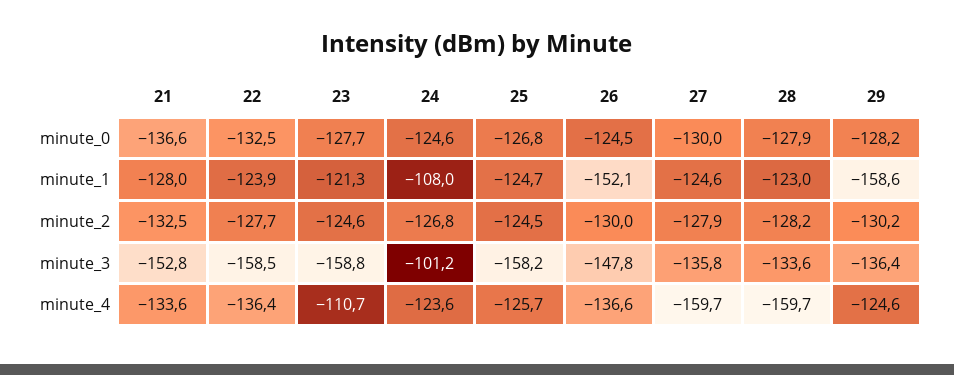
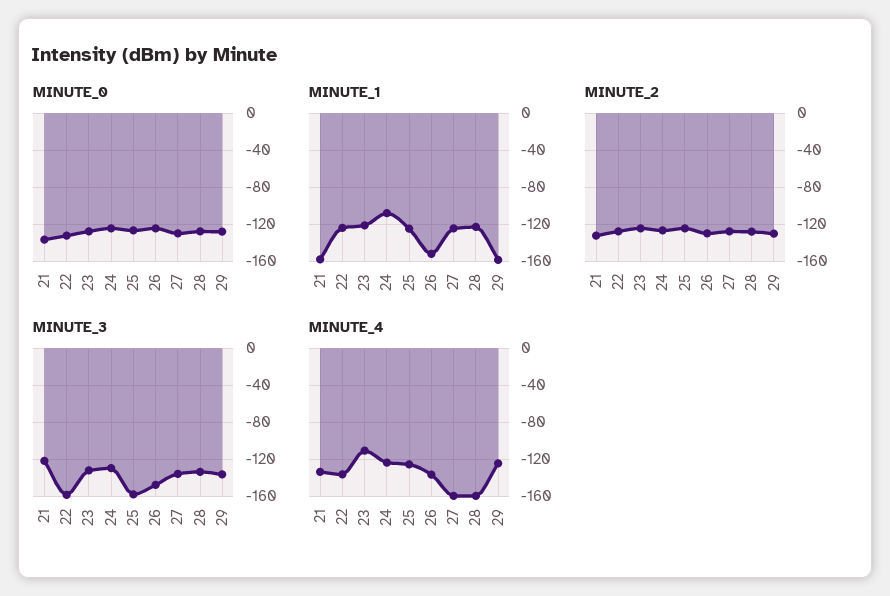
minute_1, 21: -128 -> -160
minute_3, 21: -152.8 -> -120
minute_3, 23: -158.8 -> -130
minute_3, 24: -101.2 -> -130

